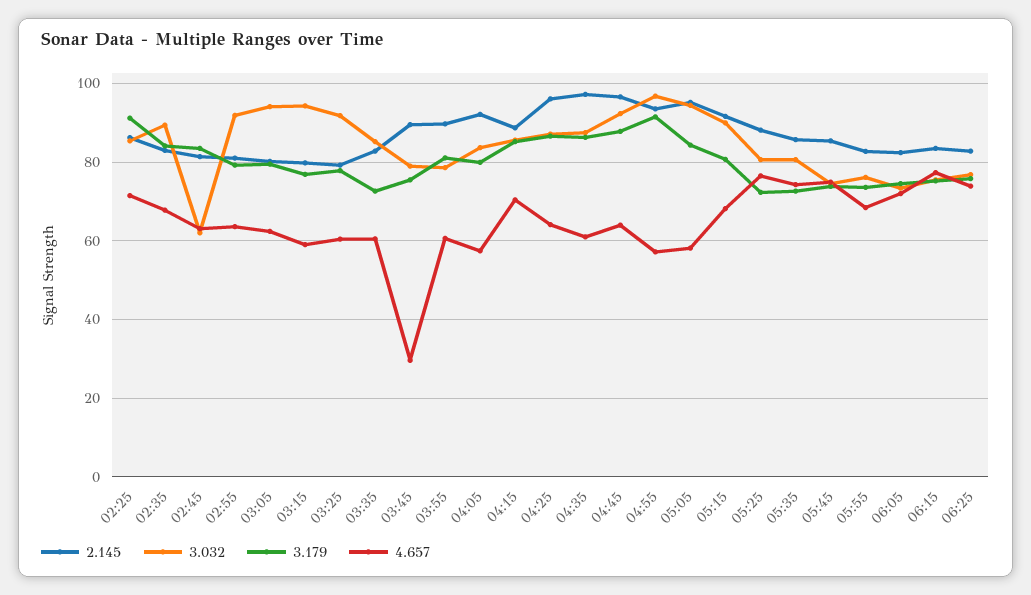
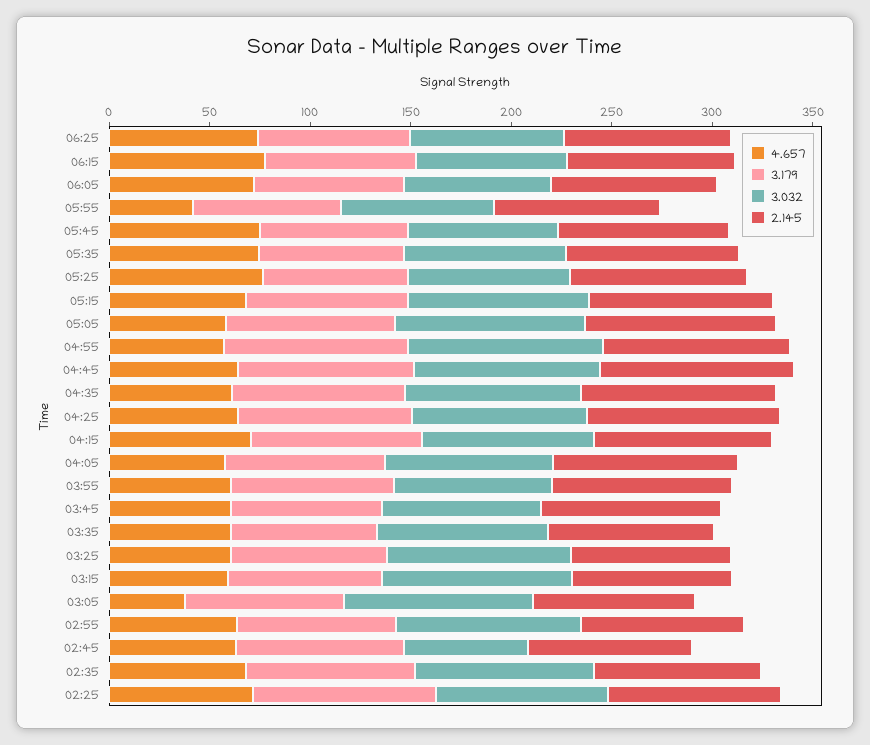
4.657, 03:05: 62 -> 40
4.657, 03:45: 30 -> 60
4.657, 05:55: 68 -> 40

